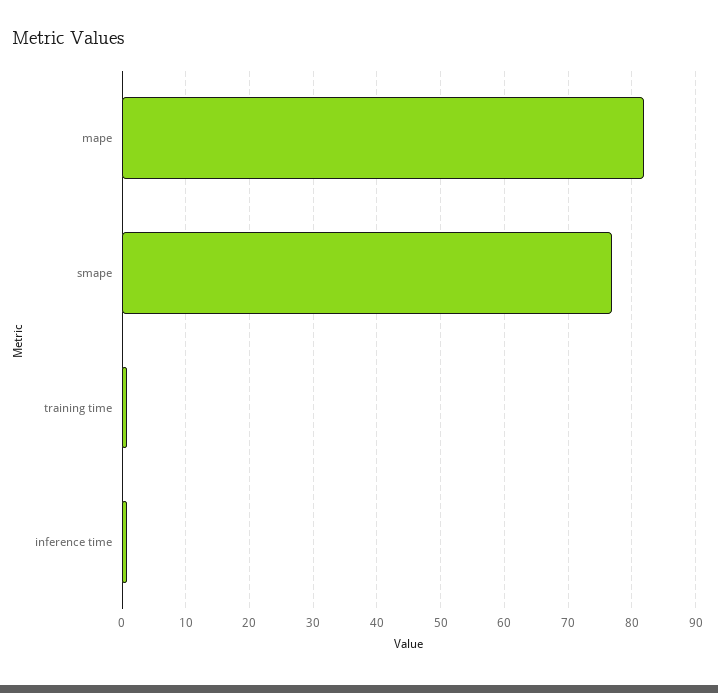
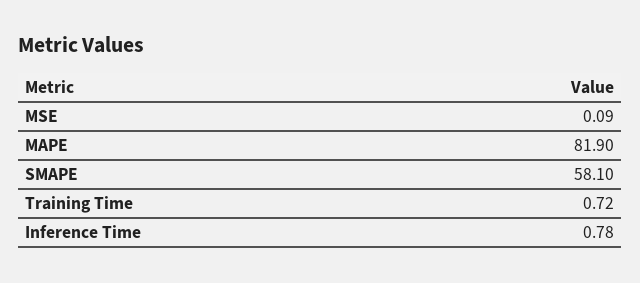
smape: 77 -> 58.1
MSE: none -> 0.09

